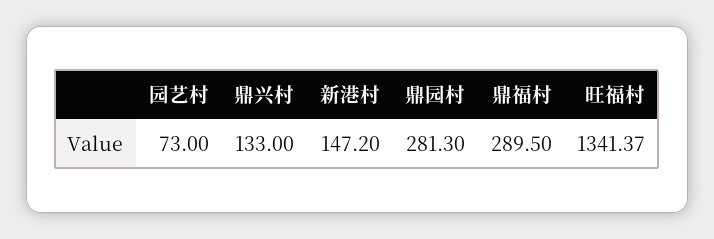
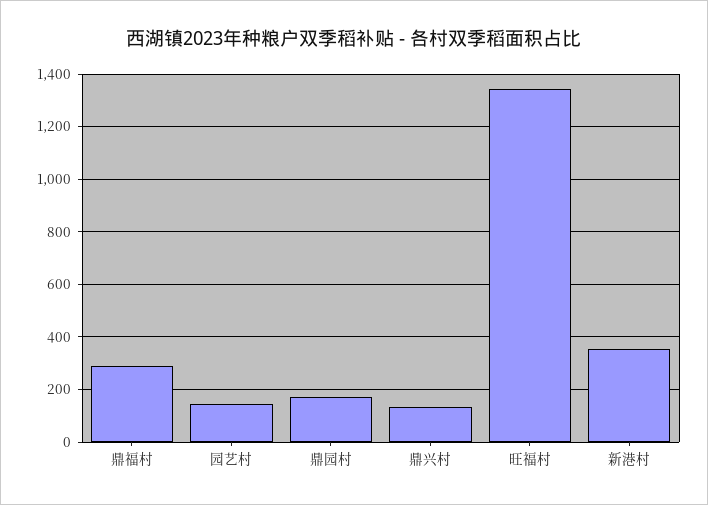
园艺村: 73 -> 150
新港村: 147.2 -> 350
鼎园村: 281.3 -> 175

